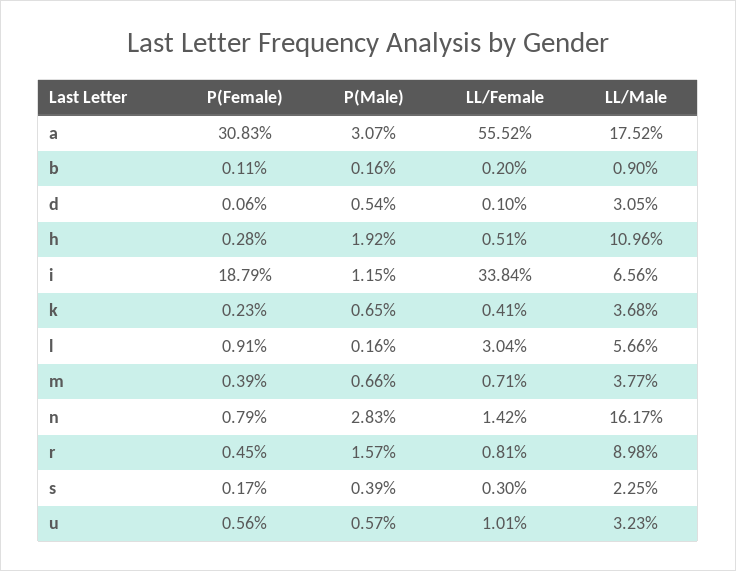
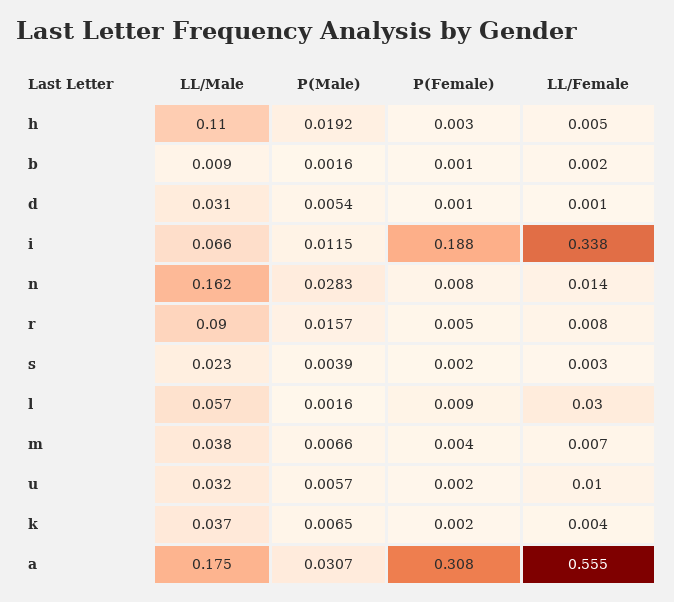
P(Female), u: 0.0056 -> 0.002

